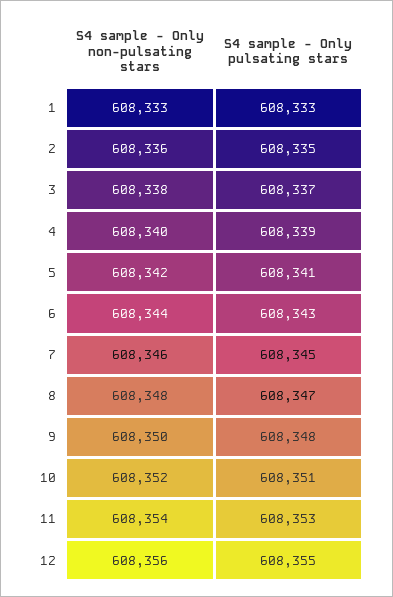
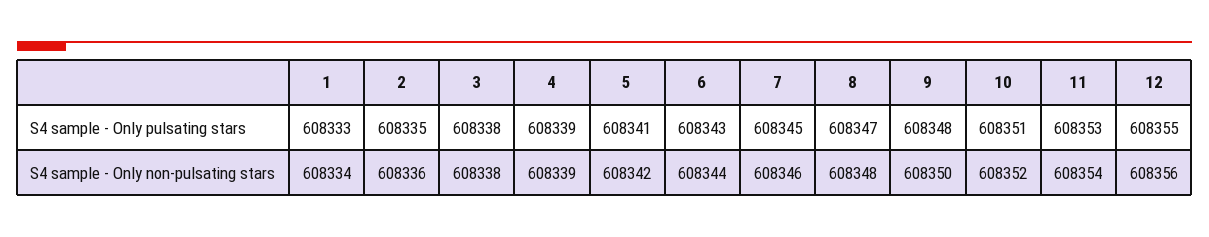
S4 sample - Only non-pulsating stars, 1: 608333 -> 608334
S4 sample - Only pulsating stars, 3: 608337 -> 608338
S4 sample - Only non-pulsating stars, 4: 608340 -> 608339

